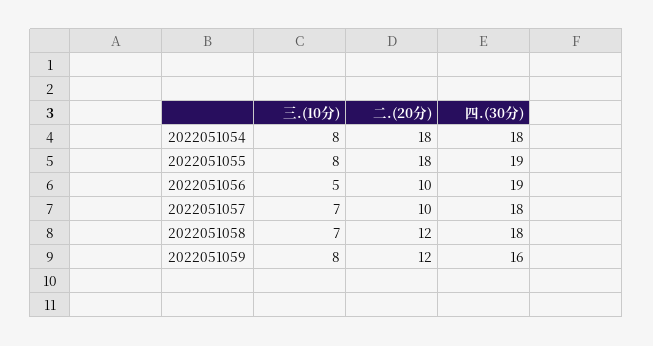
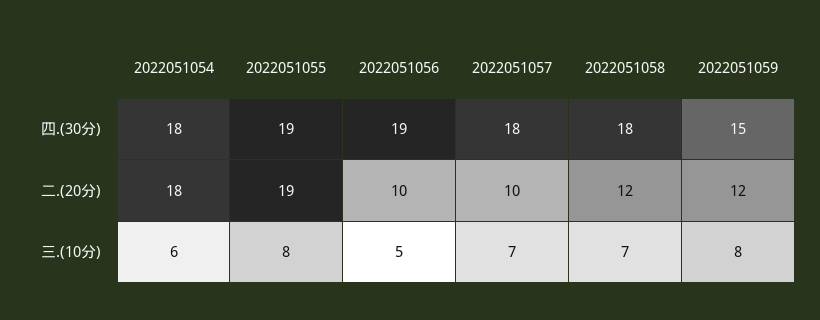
三.(10分), 2022051054: 8 -> 6
二.(20分), 2022051055: 18 -> 19
四.(30分), 2022051059: 16 -> 15

